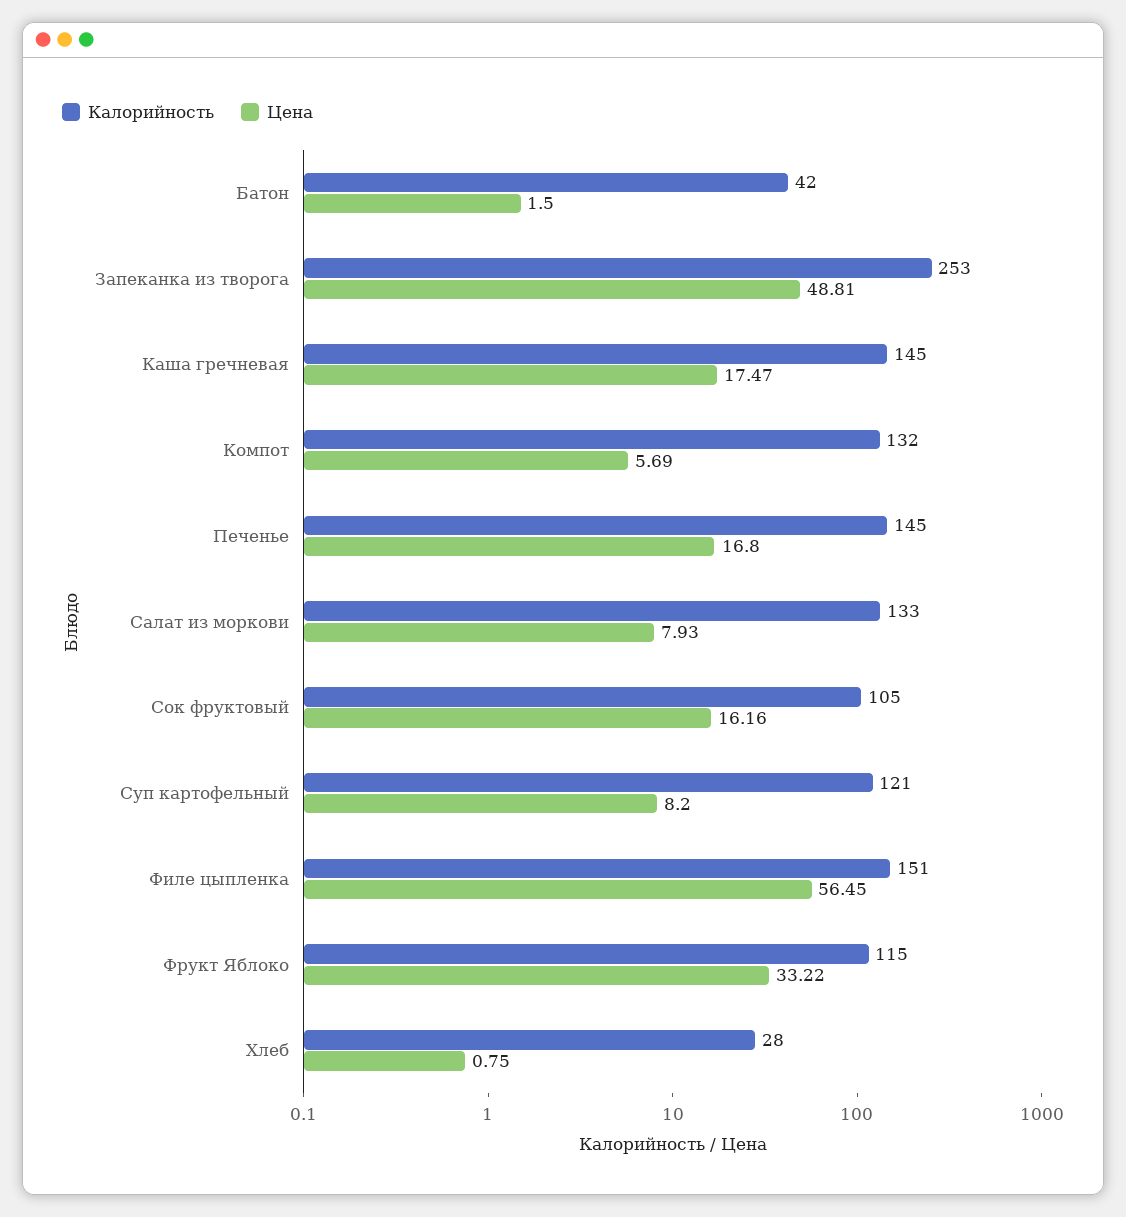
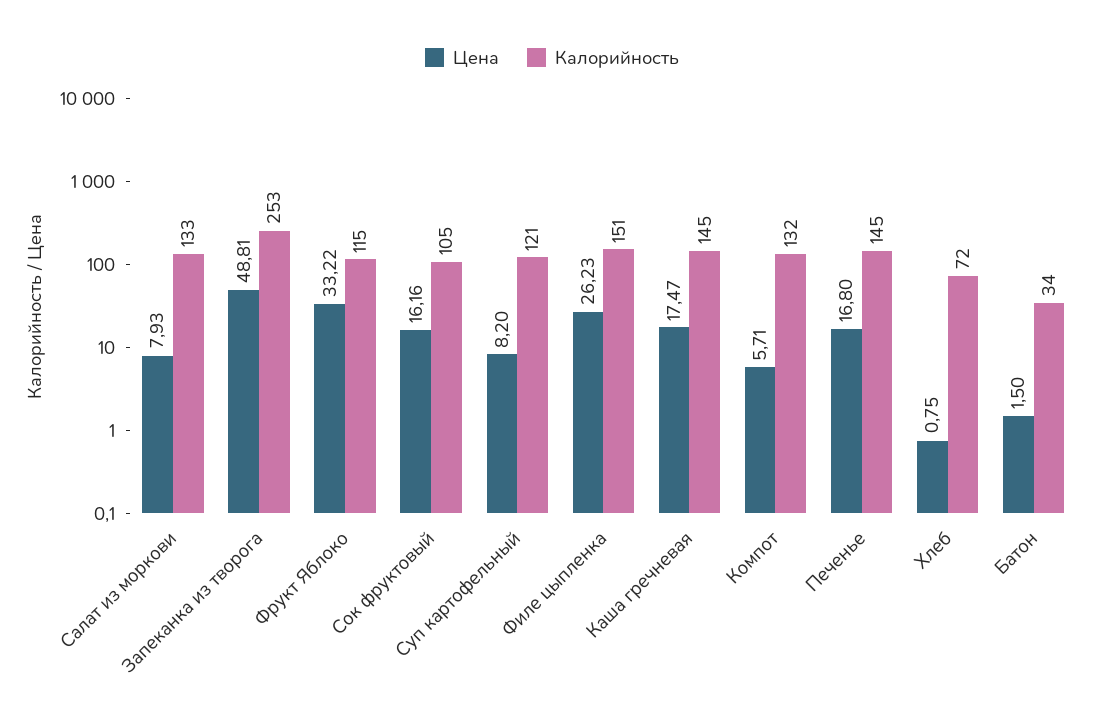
Калорийность, Батон: 42 -> 34
Цена, Компот: 5.69 -> 5.71
Цена, Филе цыпленка: 56.45 -> 26.23
Калорийность, Хлеб: 28 -> 72

